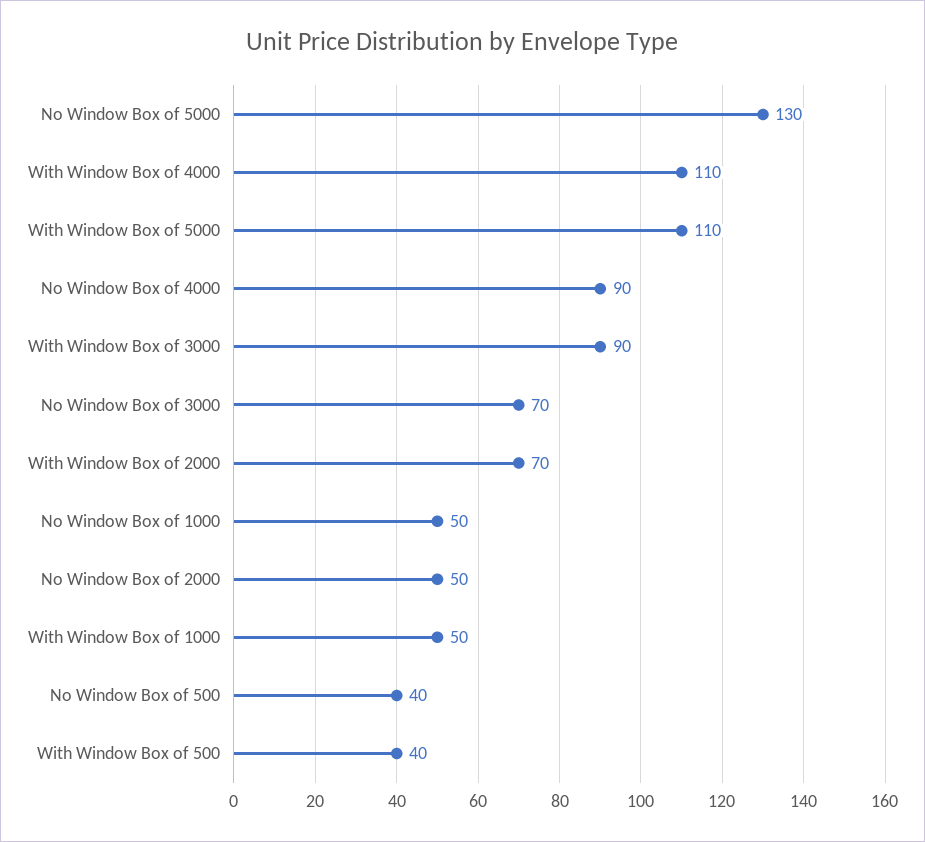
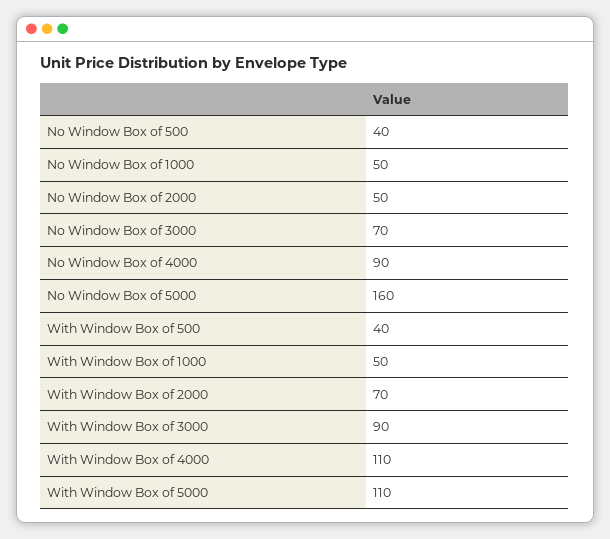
No Window Box of 5000: 130 -> 160

